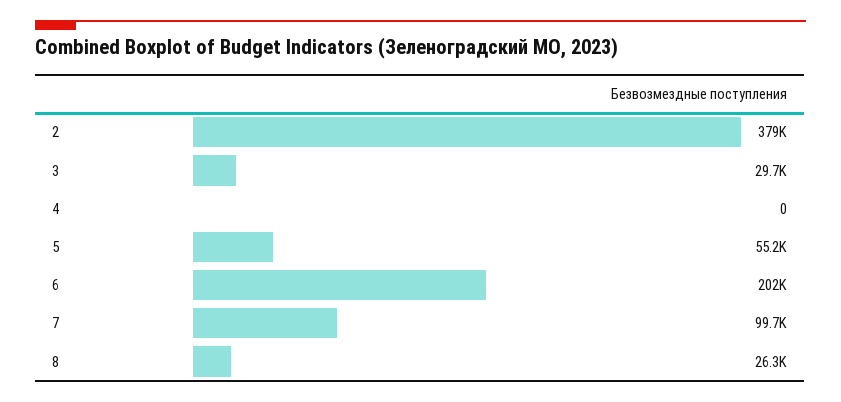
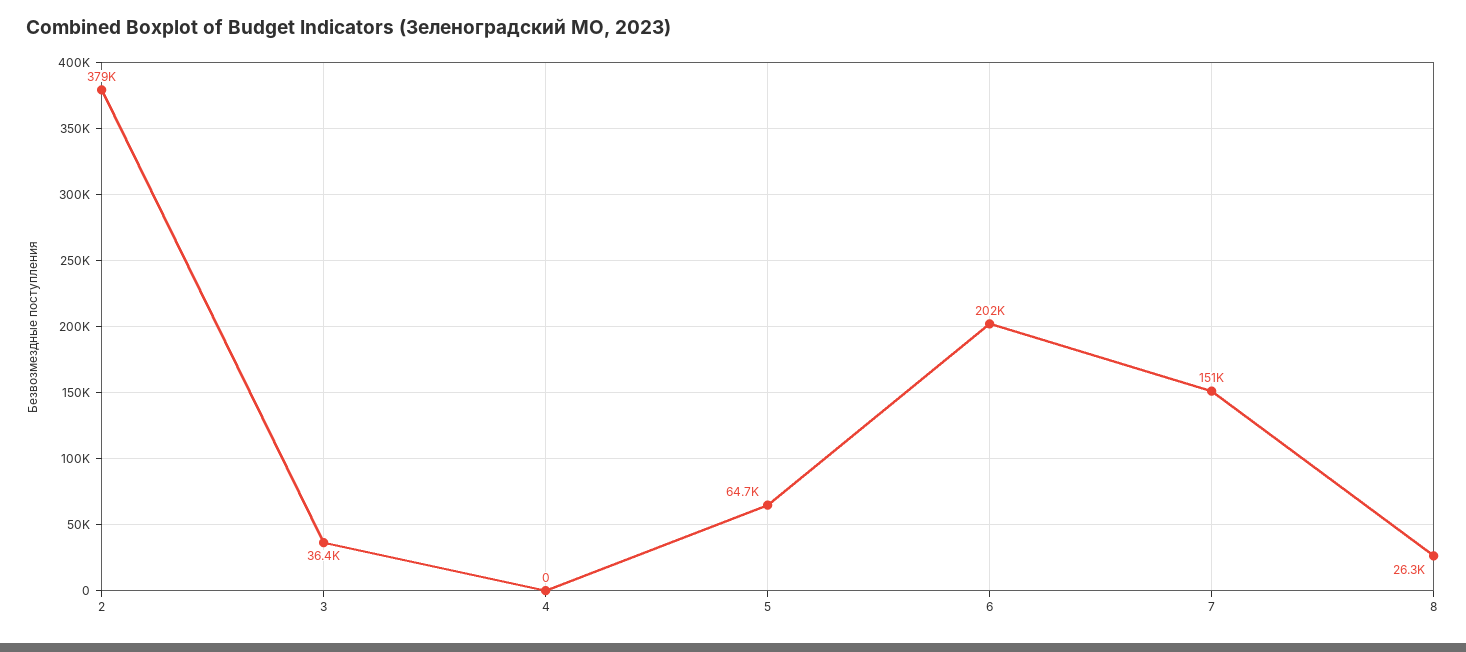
3: 29700 -> 36400
5: 55200 -> 64700
7: 99700 -> 151000

